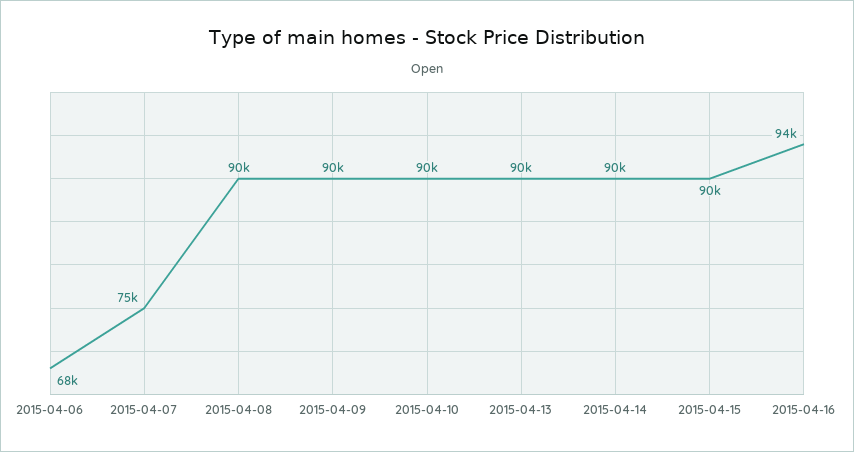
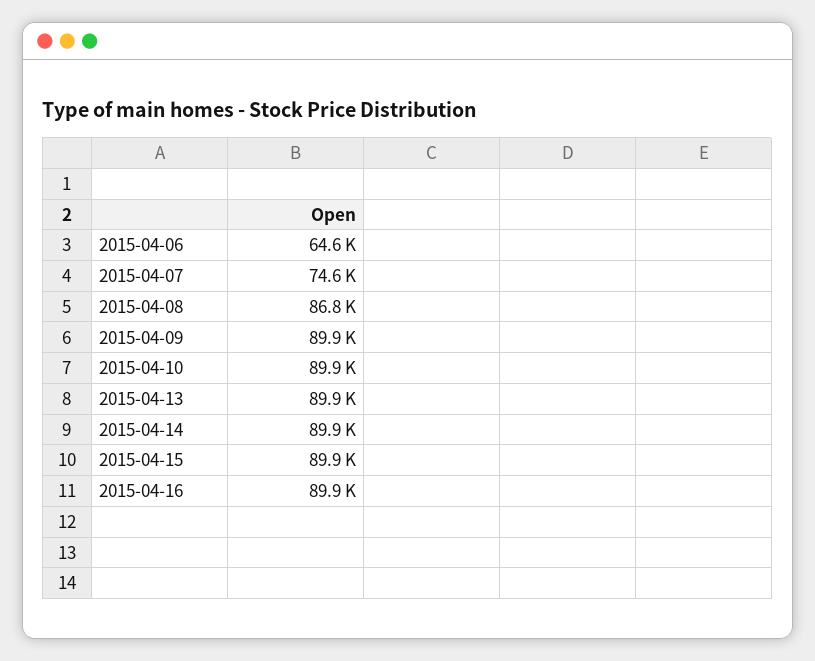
2015-04-06: 68000 -> 64600
2015-04-08: 90000 -> 86800
2015-04-16: 94000 -> 89900

